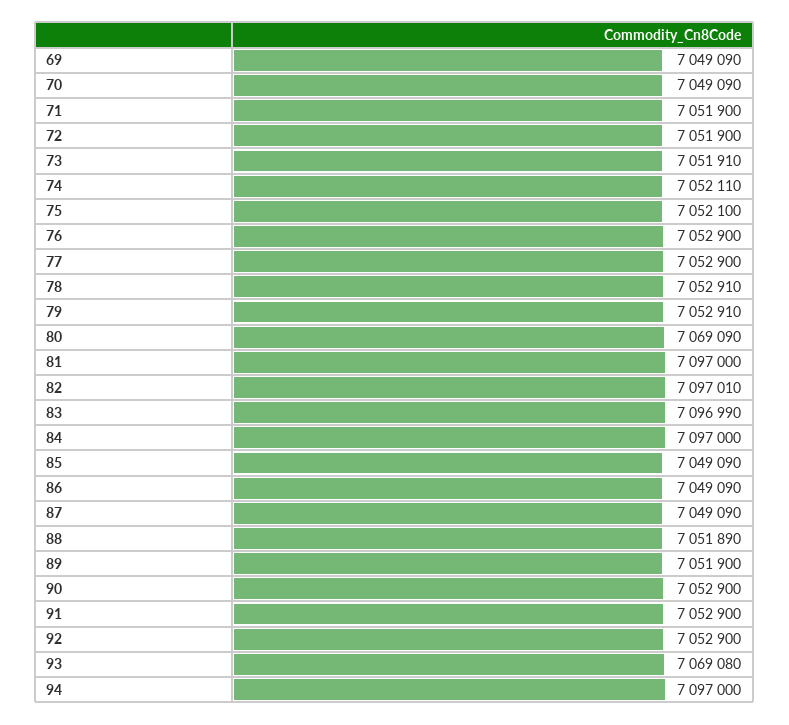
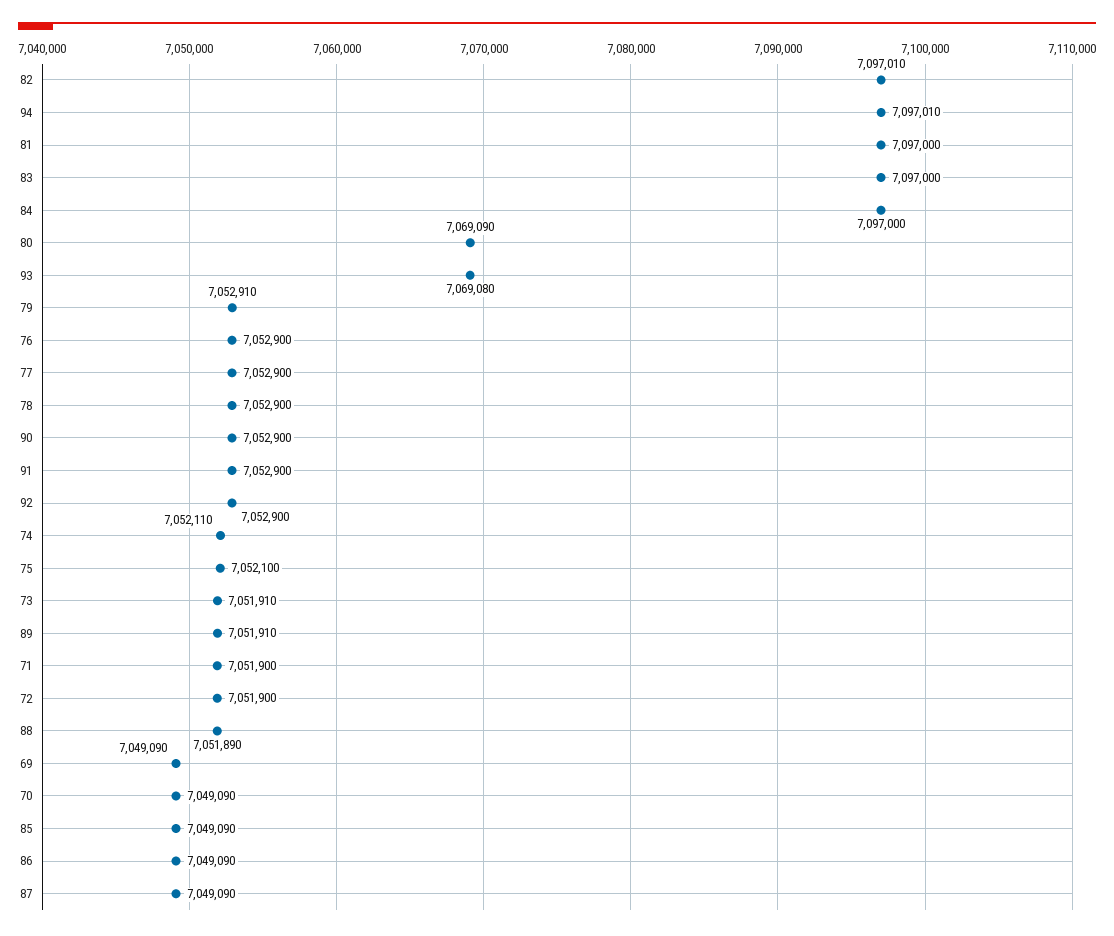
78: 7052910 -> 7052900
83: 7096990 -> 7097000
89: 7051900 -> 7051910
94: 7097000 -> 7097010

